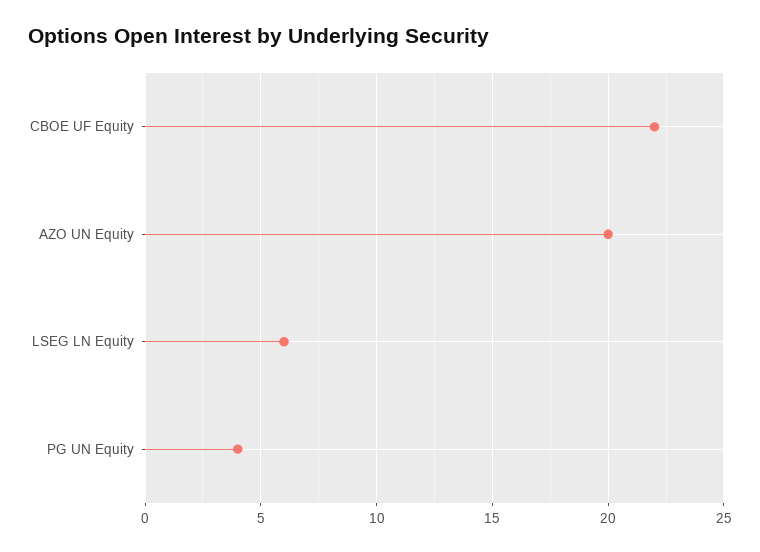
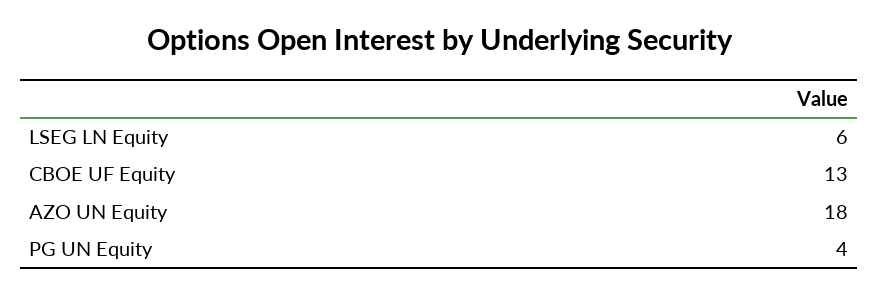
CBOE UF Equity: 22 -> 13
AZO UN Equity: 20 -> 18

